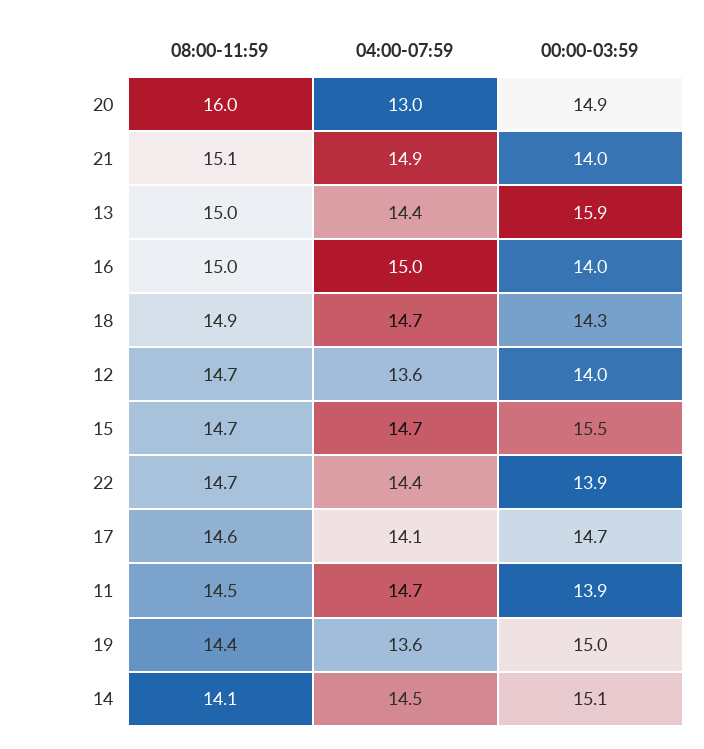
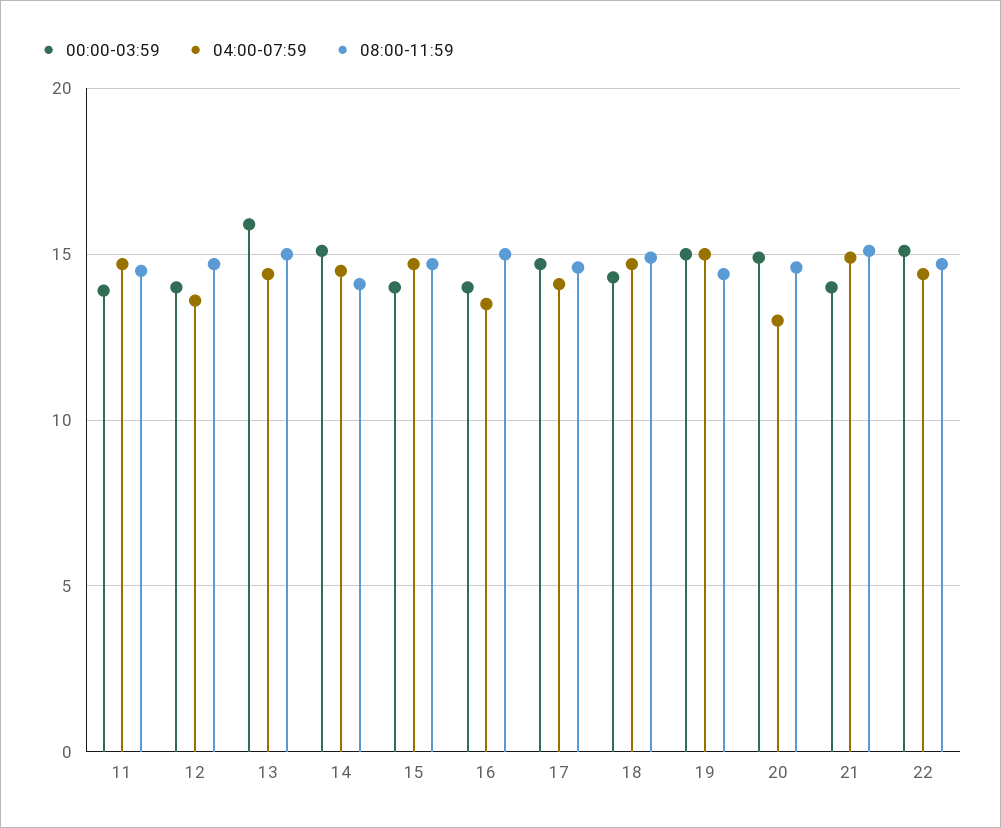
08:00-11:59, 20: 16 -> 14.5
04:00-07:59, 16: 15 -> 13.5
00:00-03:59, 15: 15.5 -> 14
00:00-03:59, 22: 13.9 -> 15
04:00-07:59, 19: 13.6 -> 15

